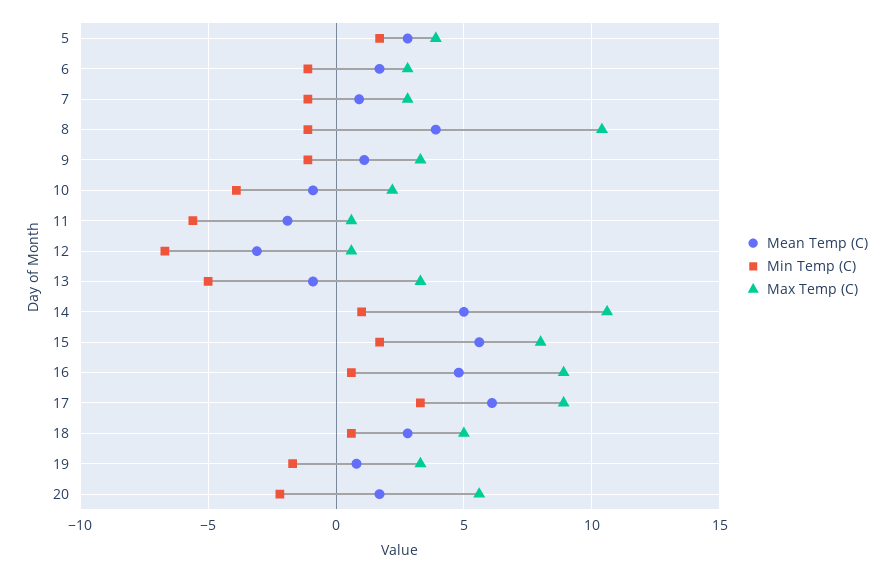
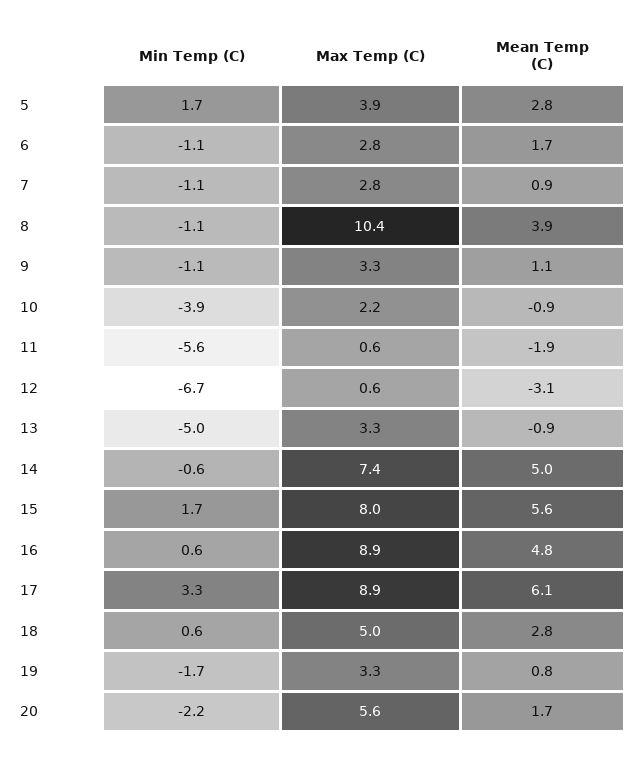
Min Temp (C), 14: 1 -> -0.6
Max Temp (C), 14: 10.5 -> 7.4

